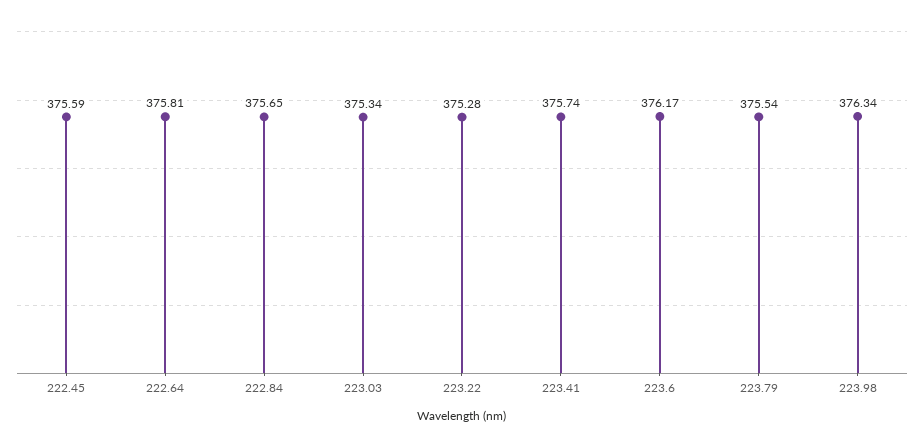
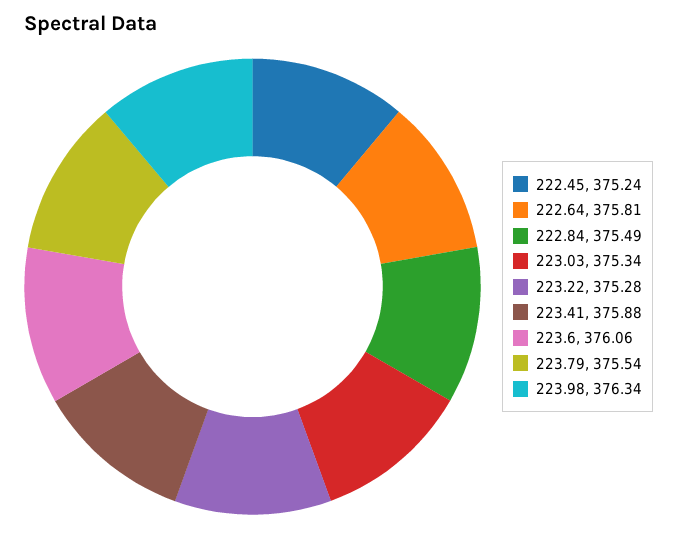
222.45: 375.59 -> 375.24
222.84: 375.65 -> 375.49
223.41: 375.74 -> 375.88
223.6: 376.17 -> 376.06

